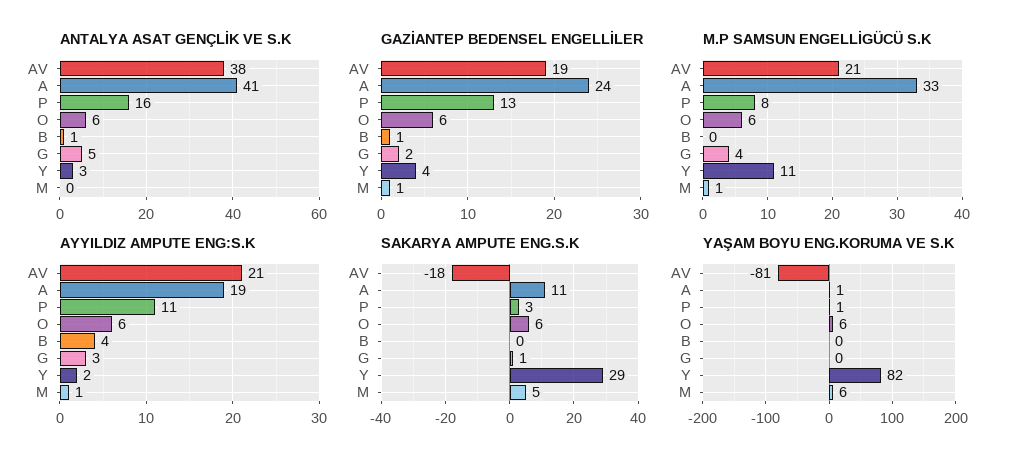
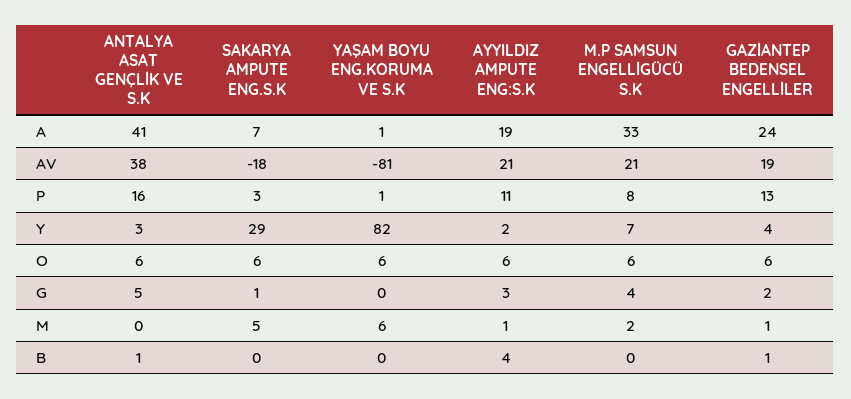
M.P SAMSUN ENGELLİGÜCÜ S.K, Y: 11 -> 7
M.P SAMSUN ENGELLİGÜCÜ S.K, M: 1 -> 2
SAKARYA AMPUTE ENG.S.K, A: 11 -> 7

